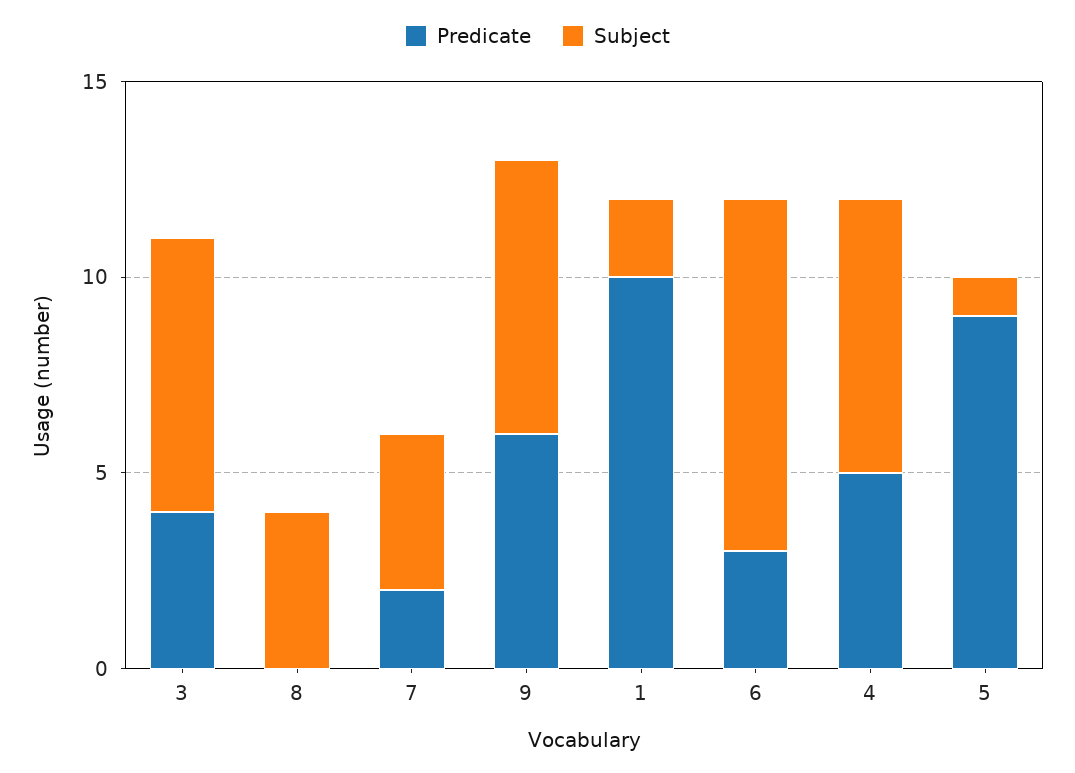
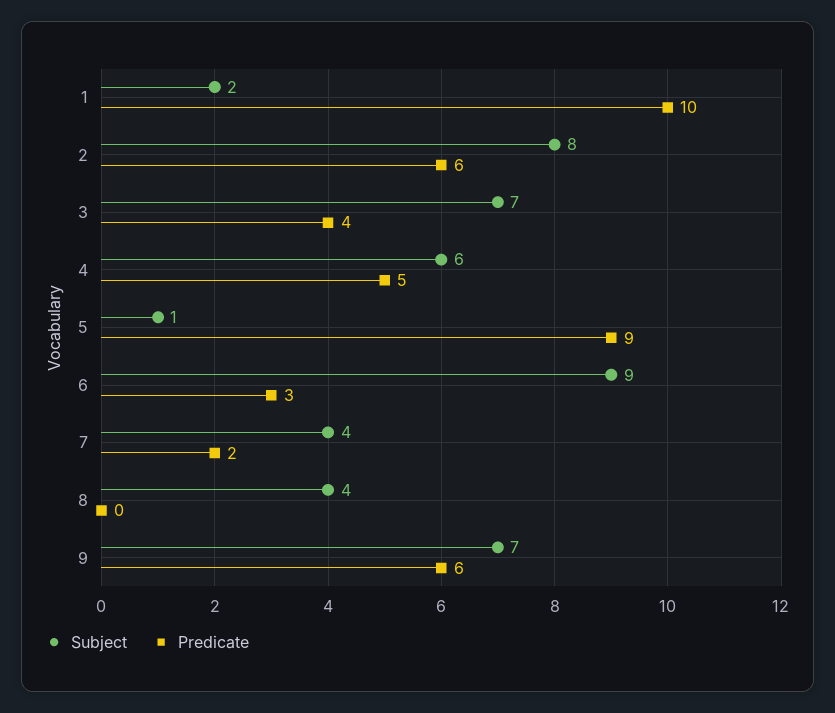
Subject, 4: 7 -> 6
Subject, 2: none -> 8
Predicate, 2: none -> 6

